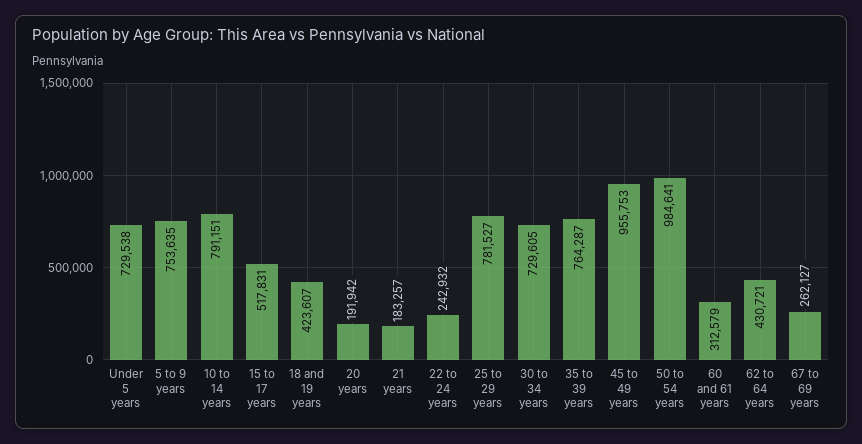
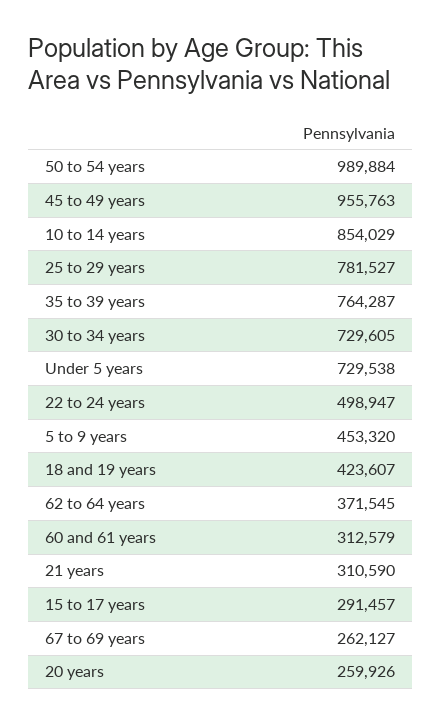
5 to 9 years: 753635 -> 453320
10 to 14 years: 791151 -> 854029
15 to 17 years: 517831 -> 291457
20 years: 191942 -> 259926
21 years: 183257 -> 310590
22 to 24 years: 242932 -> 498947
45 to 49 years: 955753 -> 955763
50 to 54 years: 984641 -> 989884
62 to 64 years: 430721 -> 371545

